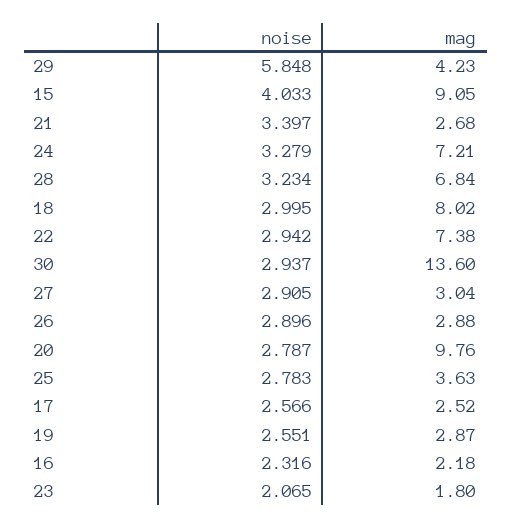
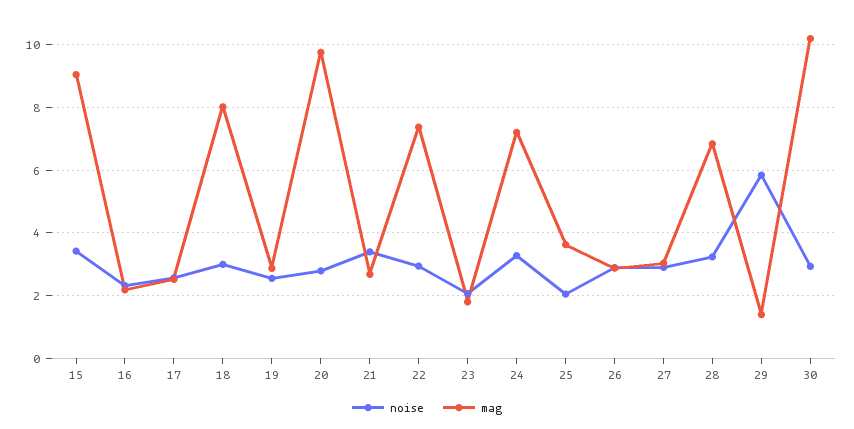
mag, 29: 4.23 -> 1.4
noise, 15: 4.033 -> 3.4
mag, 30: 13.6 -> 10.2
noise, 25: 2.783 -> 2

